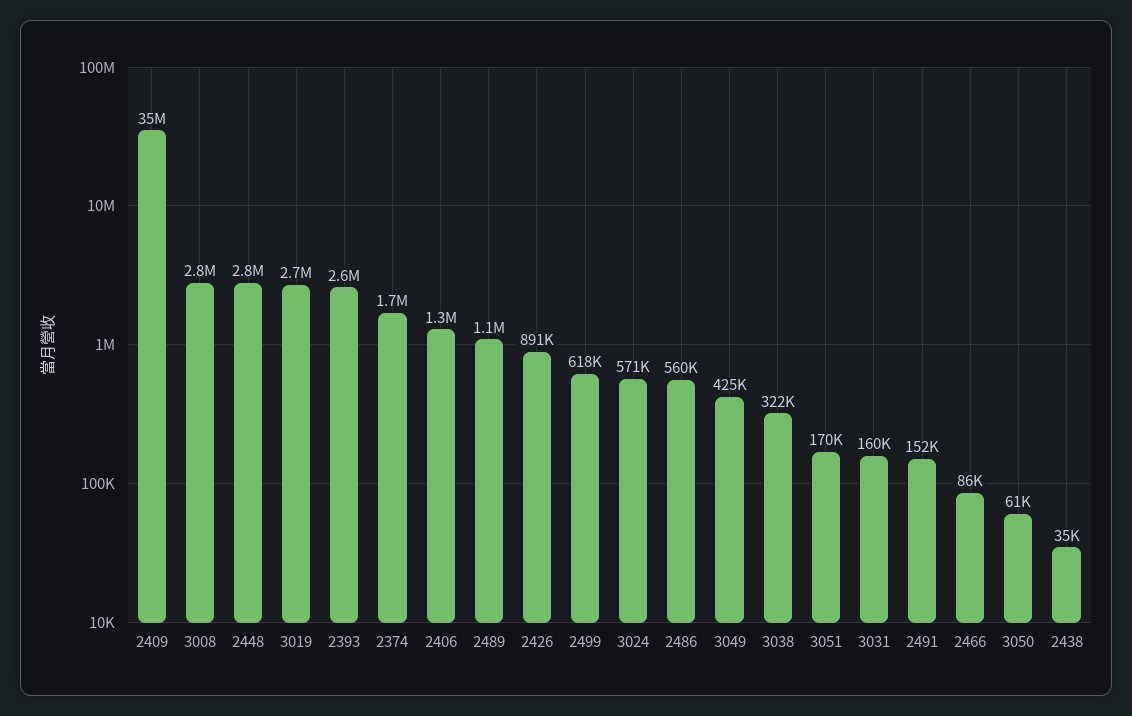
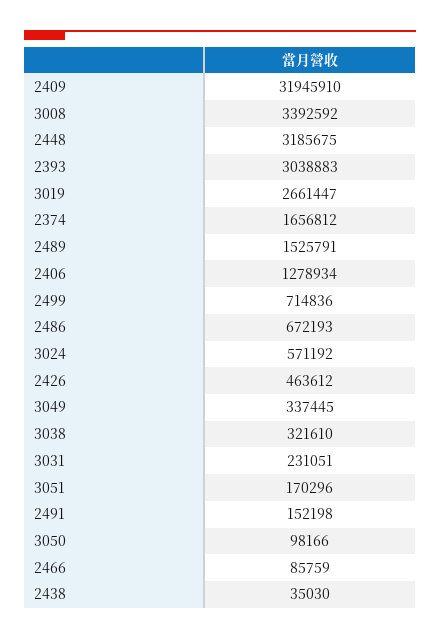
2409: 35000000 -> 31945910
3008: 2800000 -> 3392592
2448: 2800000 -> 3185675
2393: 2600000 -> 3038883
2489: 1100000 -> 1525791
2426: 891000 -> 463612
2499: 618000 -> 714836
2486: 560000 -> 672193
3049: 425000 -> 337445
3031: 160000 -> 231051
3050: 61000 -> 98166

